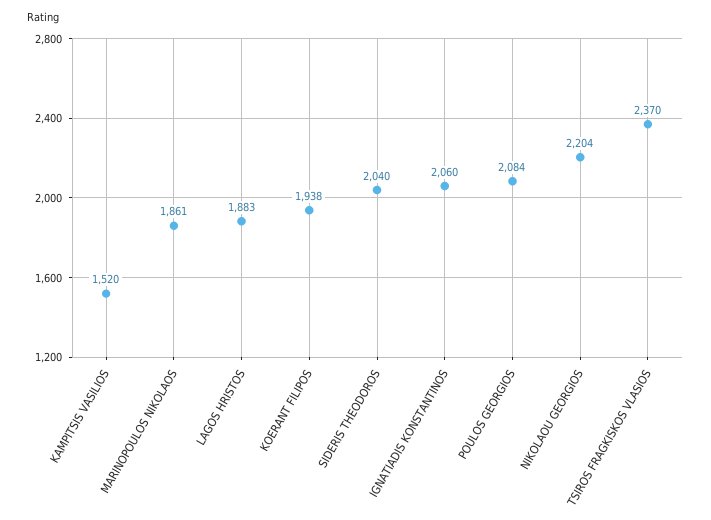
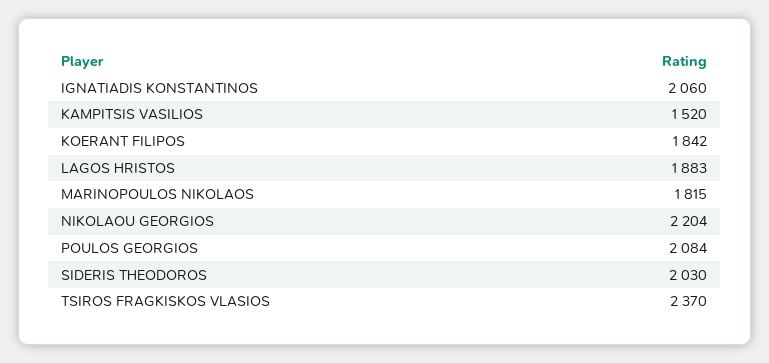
MARINOPOULOS NIKOLAOS: 1861 -> 1815
KOERANT FILIPOS: 1938 -> 1842
SIDERIS THEODOROS: 2040 -> 2030

